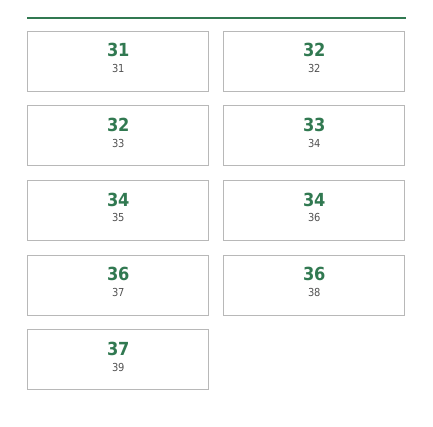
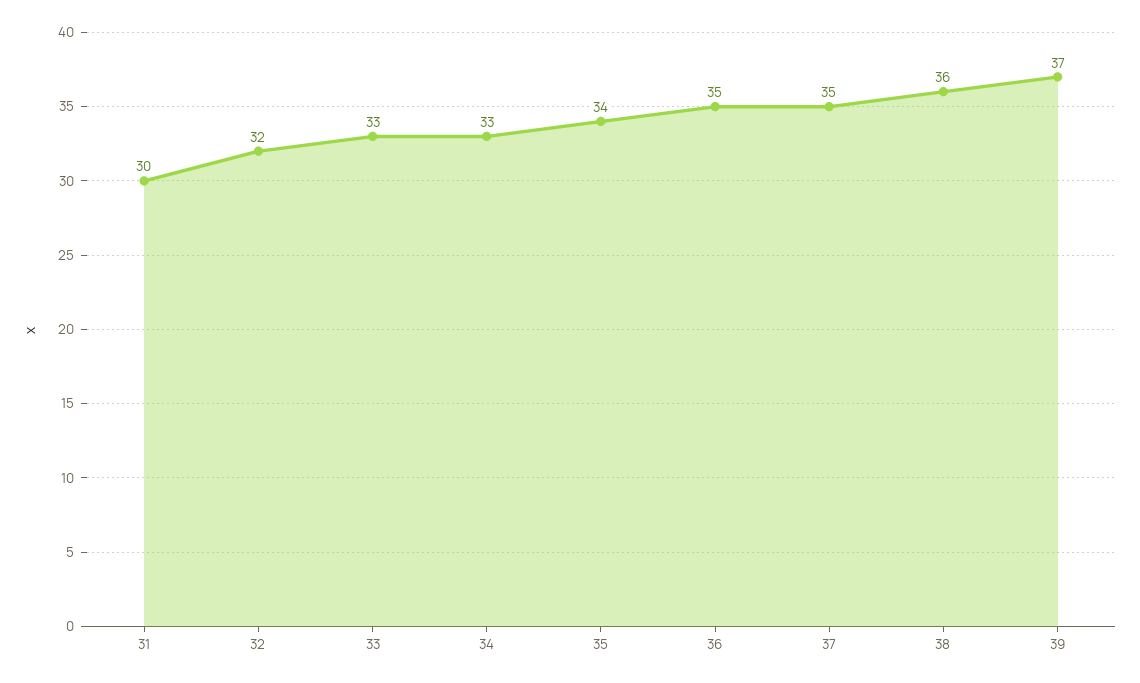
31: 31 -> 30
33: 32 -> 33
36: 34 -> 35
37: 36 -> 35

